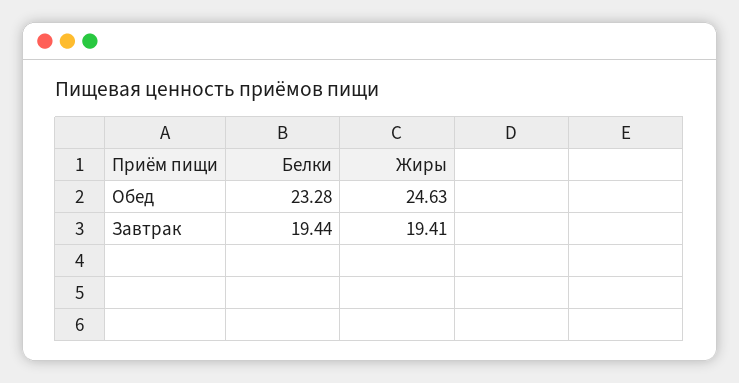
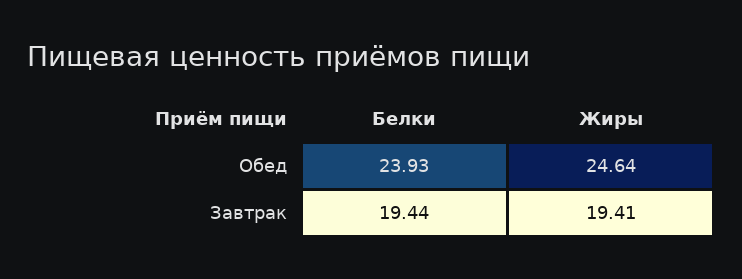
Белки, Обед: 23.28 -> 23.93
Жиры, Обед: 24.63 -> 24.64

